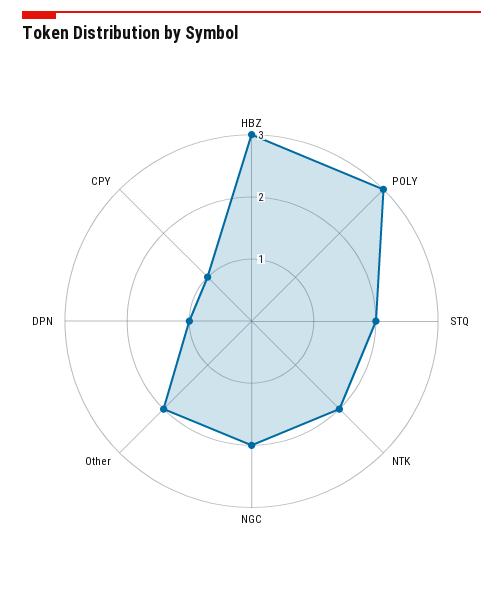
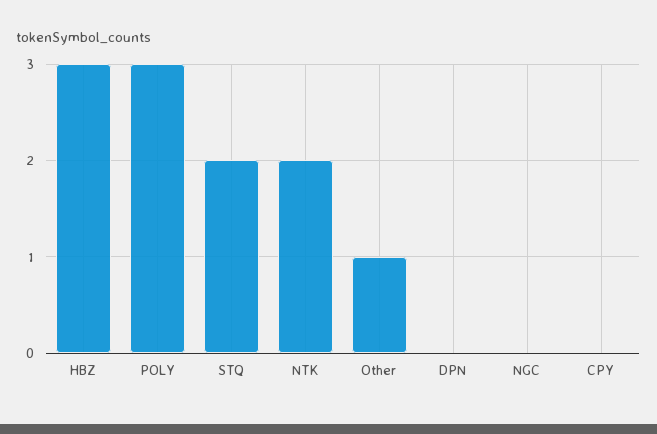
NGC: 2 -> 0
Other: 2 -> 1
DPN: 1 -> 0
CPY: 1 -> 0

